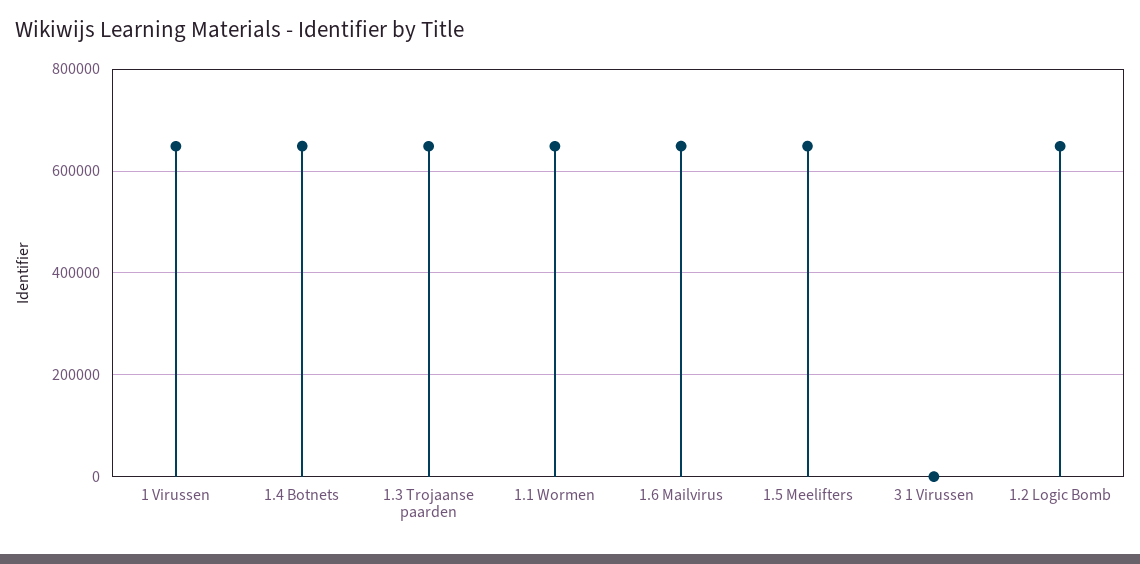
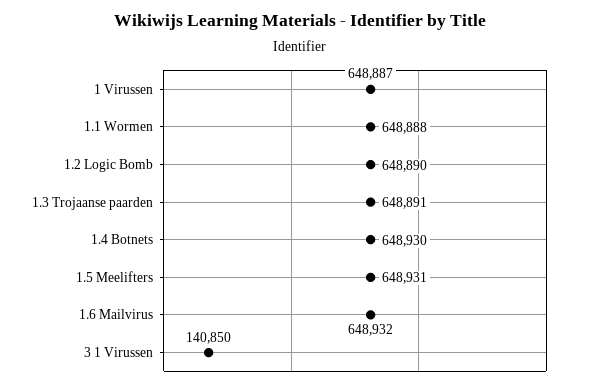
3 1 Virussen: 0 -> 140850

